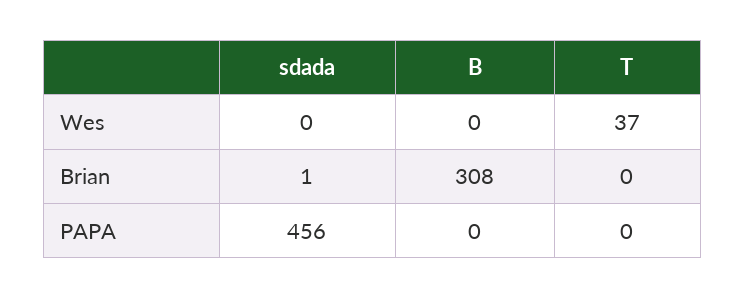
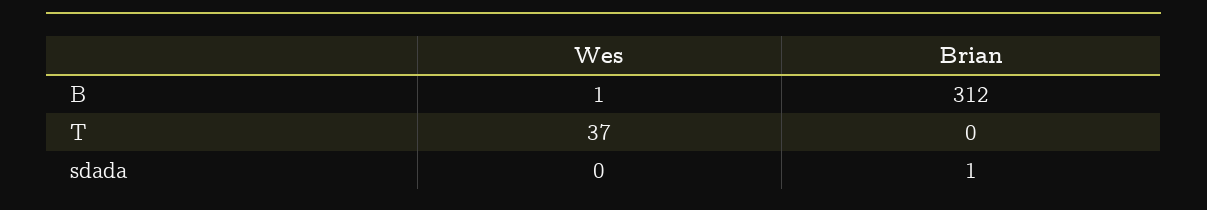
B, Wes: 0 -> 1
B, Brian: 308 -> 312
sdada, PAPA: 456 -> none
B, PAPA: 0 -> none
T, PAPA: 0 -> none

